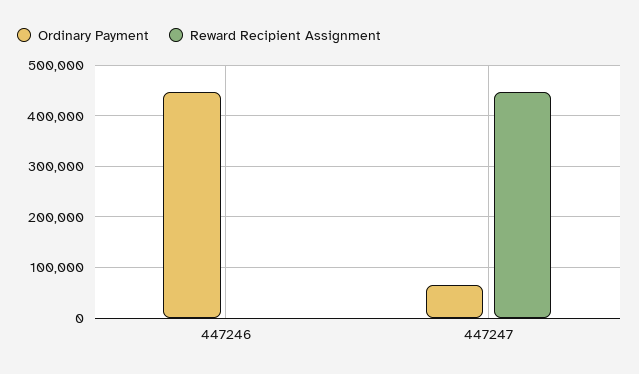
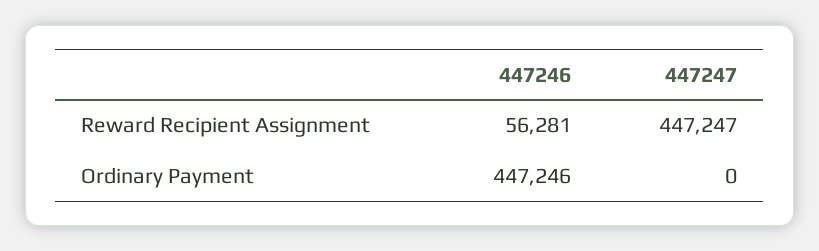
Reward Recipient Assignment, 447246: 0 -> 56281
Ordinary Payment, 447247: 60000 -> 0

